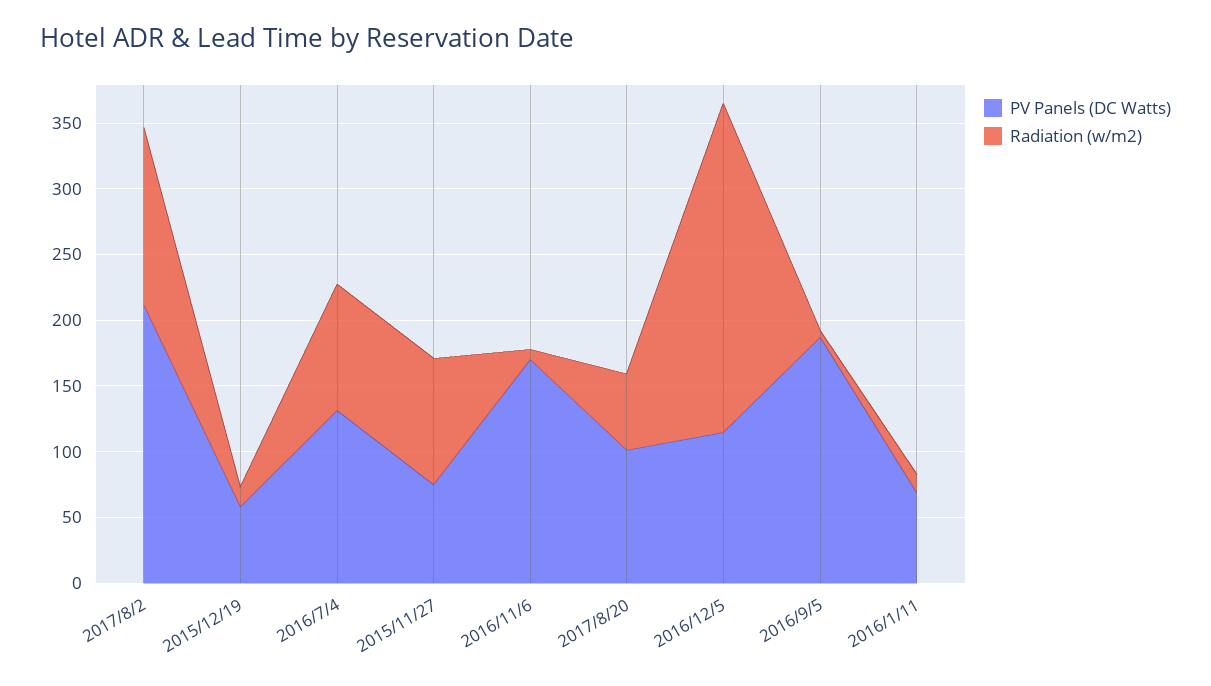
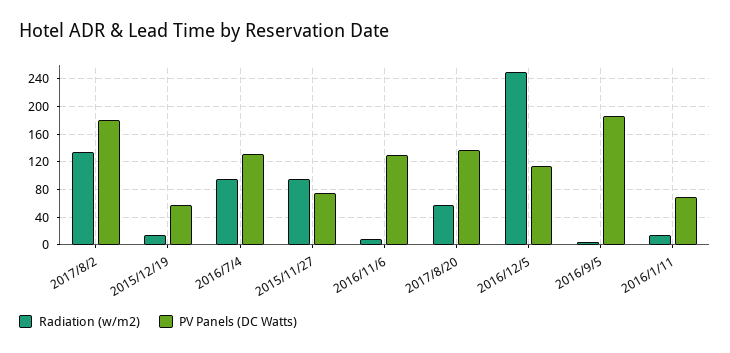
PV Panels (DC Watts), 2017/8/2: 210 -> 180
PV Panels (DC Watts), 2016/11/6: 170 -> 130
PV Panels (DC Watts), 2017/8/20: 100 -> 140

